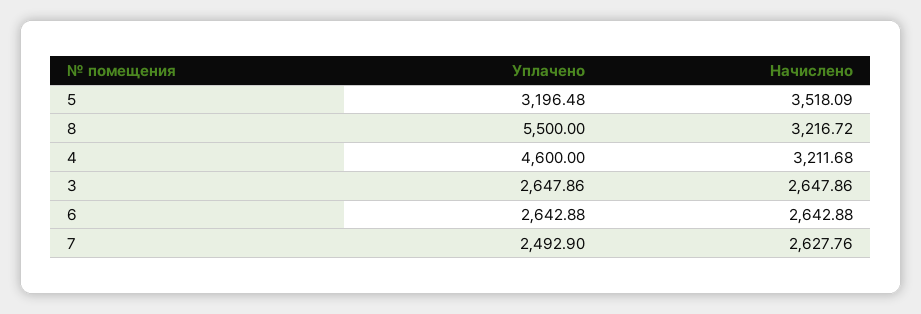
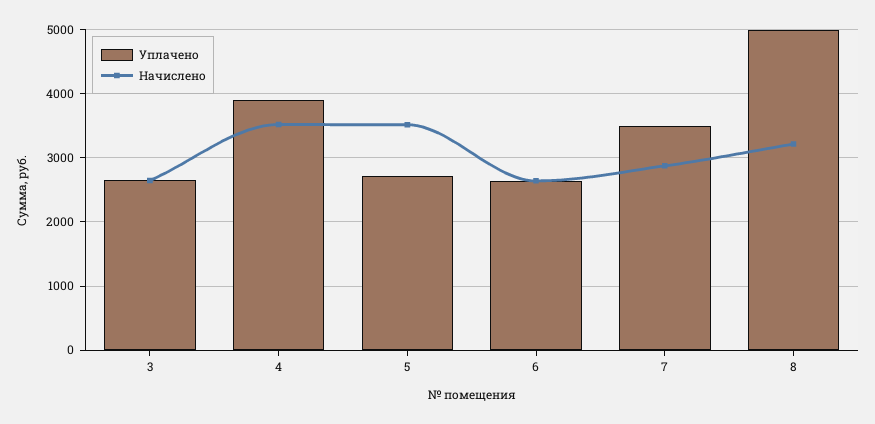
Уплачено, 5: 3196.48 -> 2700
Уплачено, 8: 5500 -> 5000
Уплачено, 4: 4600 -> 3900
Начислено, 4: 3211.68 -> 3500
Уплачено, 7: 2492.9 -> 3500
Начислено, 7: 2627.76 -> 2900

